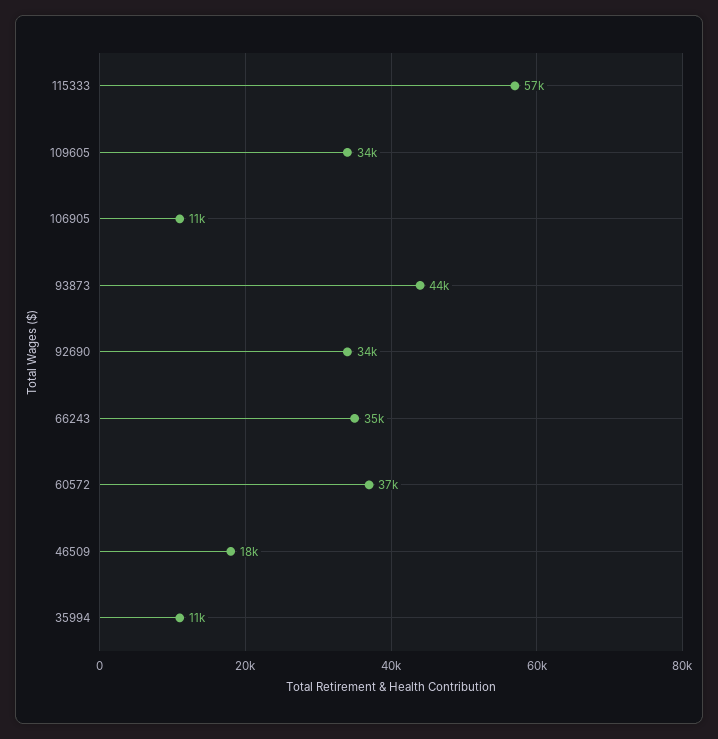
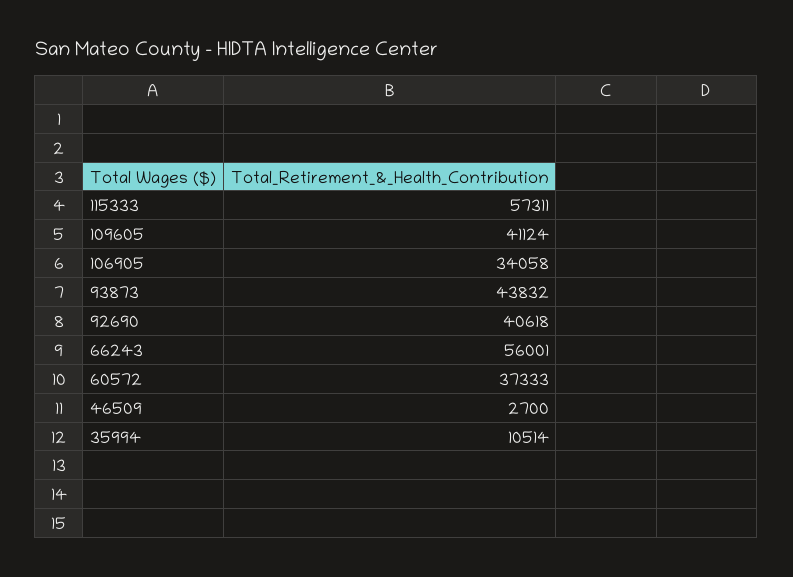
109605: 34000 -> 41124
106905: 11000 -> 34058
92690: 34000 -> 40618
66243: 35000 -> 56001
46509: 18000 -> 2700

